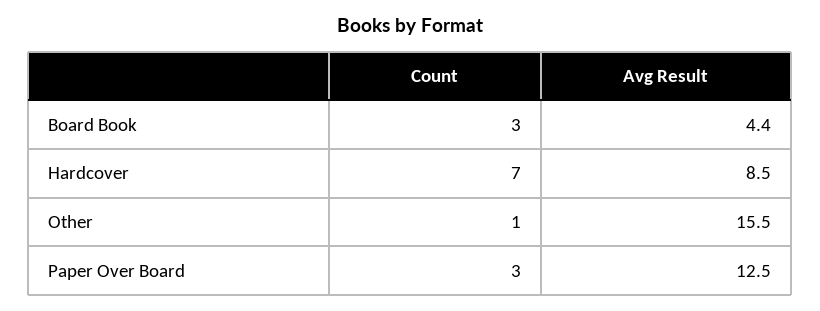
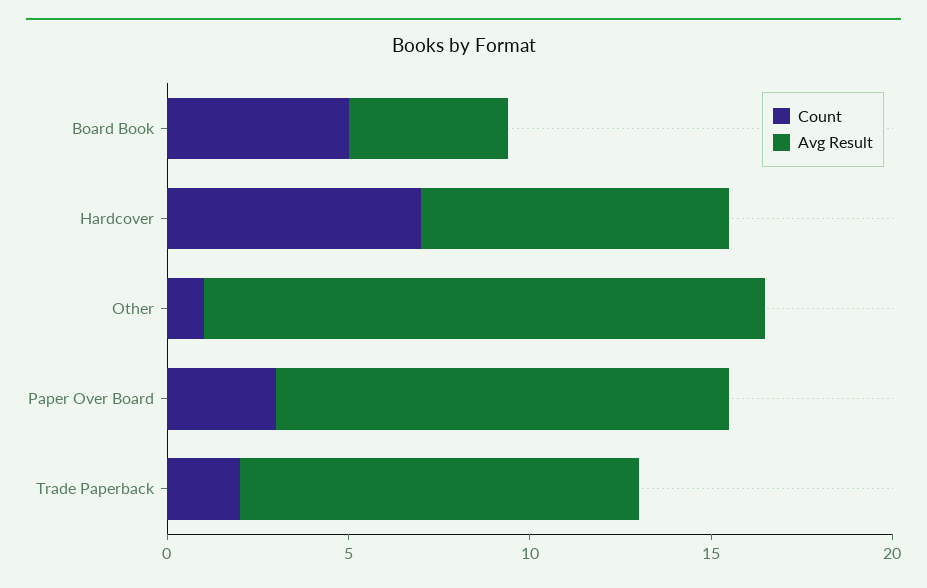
Count, Board Book: 3 -> 5
Count, Trade Paperback: none -> 2
Avg Result, Trade Paperback: none -> 11

